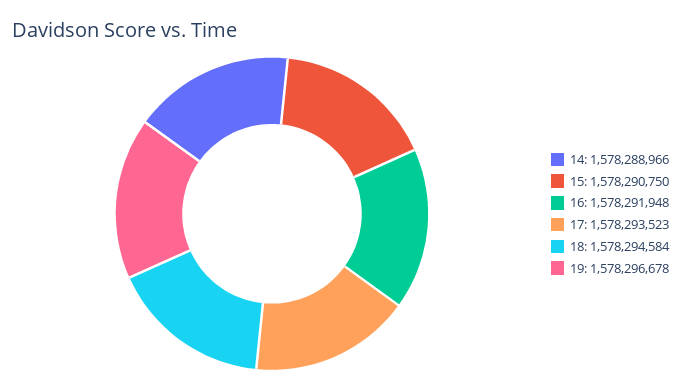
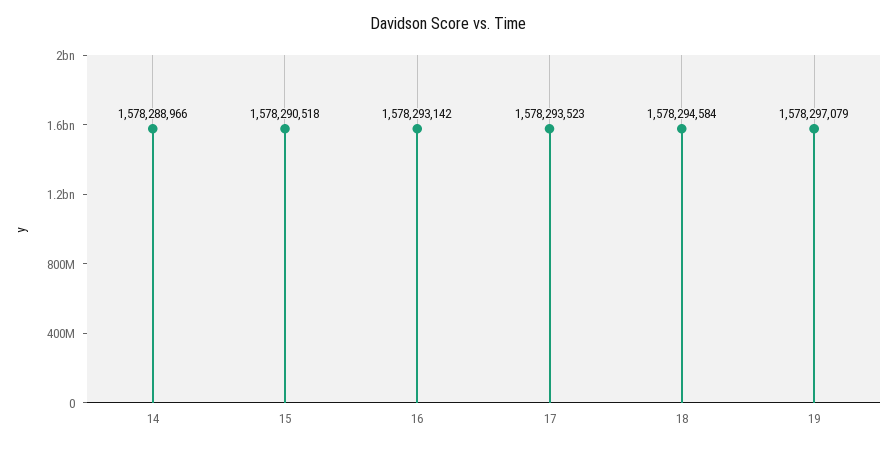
15: 1578290750 -> 1578290518
16: 1578291948 -> 1578293142
19: 1578296678 -> 1578297079

